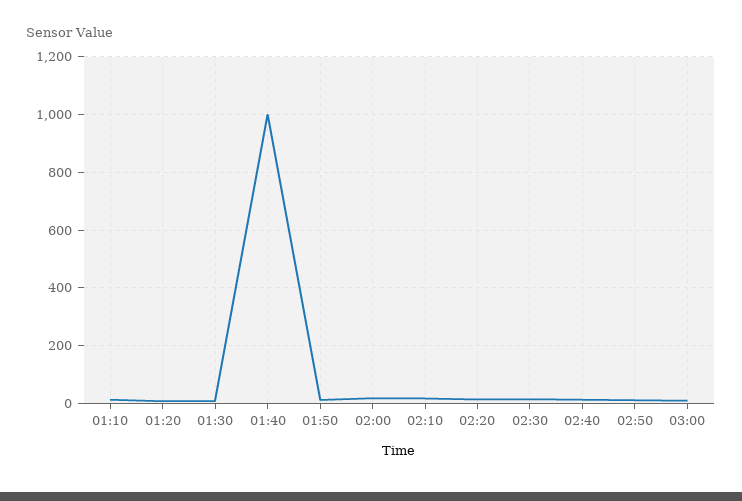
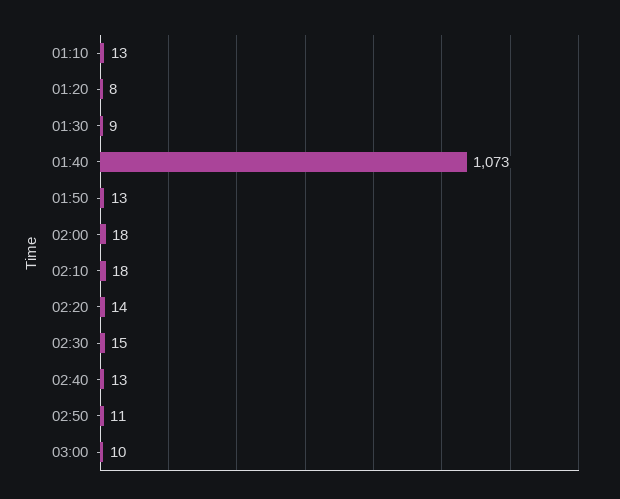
01:40: 1000 -> 1073

